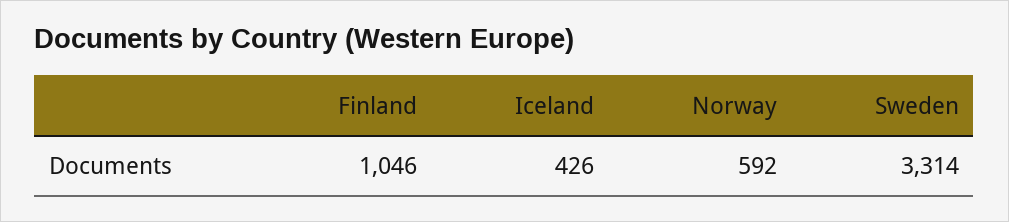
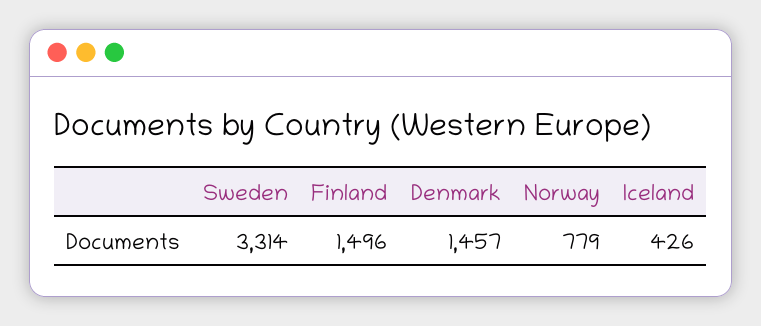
Finland: 1046 -> 1496
Norway: 592 -> 779
Denmark: none -> 1457

